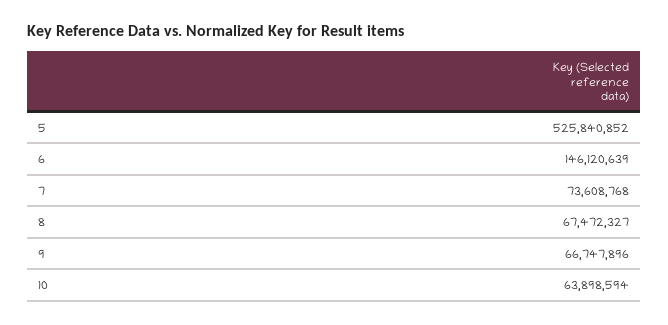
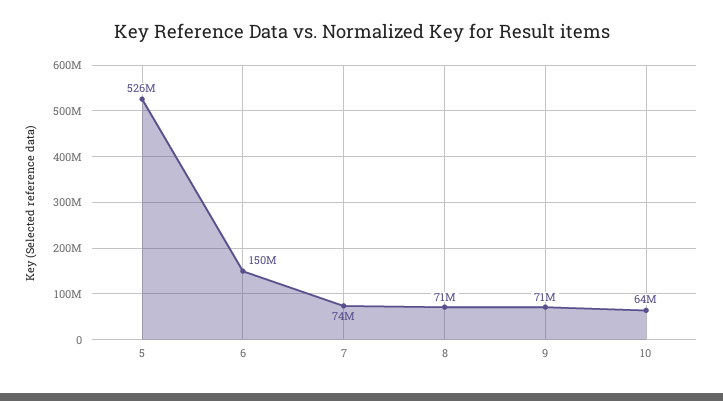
6: 146120639 -> 150000000
8: 67472327 -> 71000000
9: 66747896 -> 71000000

